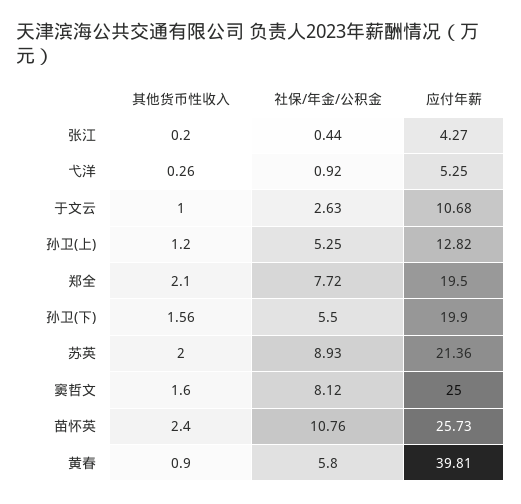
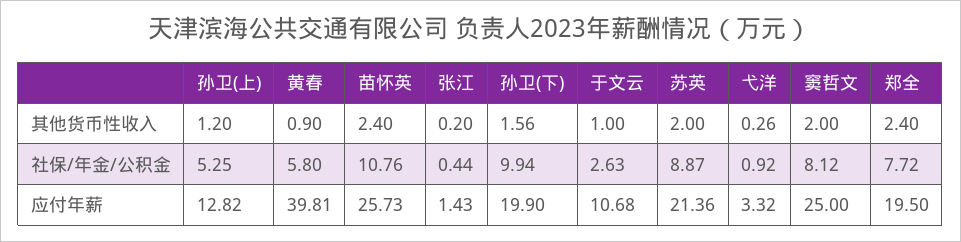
应付年薪, 张江: 4.27 -> 1.43
应付年薪, 弋洋: 5.25 -> 3.32
其他货币性收入, 郑全: 2.1 -> 2.4
社保/年金/公积金, 孙卫(下): 5.5 -> 9.94
社保/年金/公积金, 苏英: 8.93 -> 8.87
其他货币性收入, 窦哲文: 1.6 -> 2

